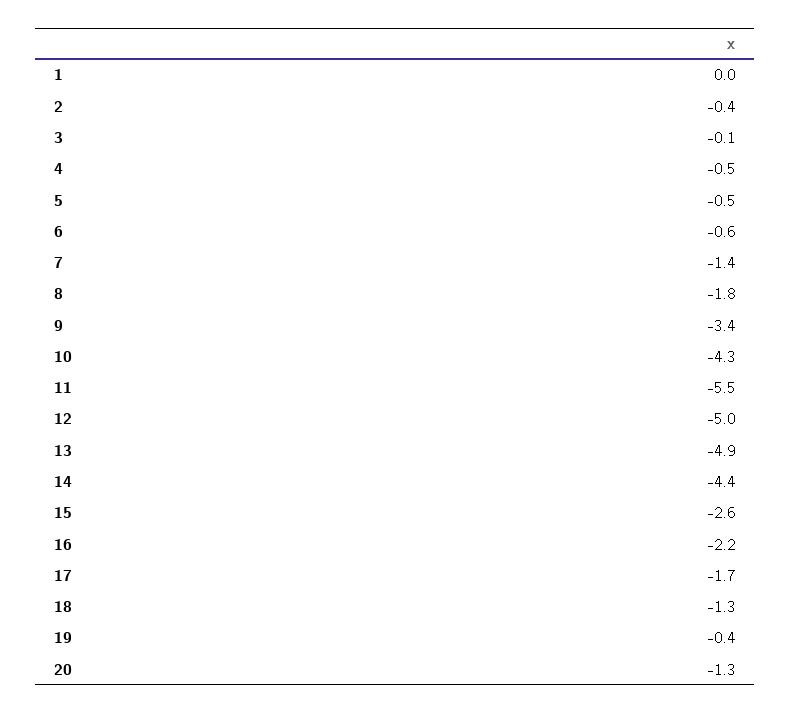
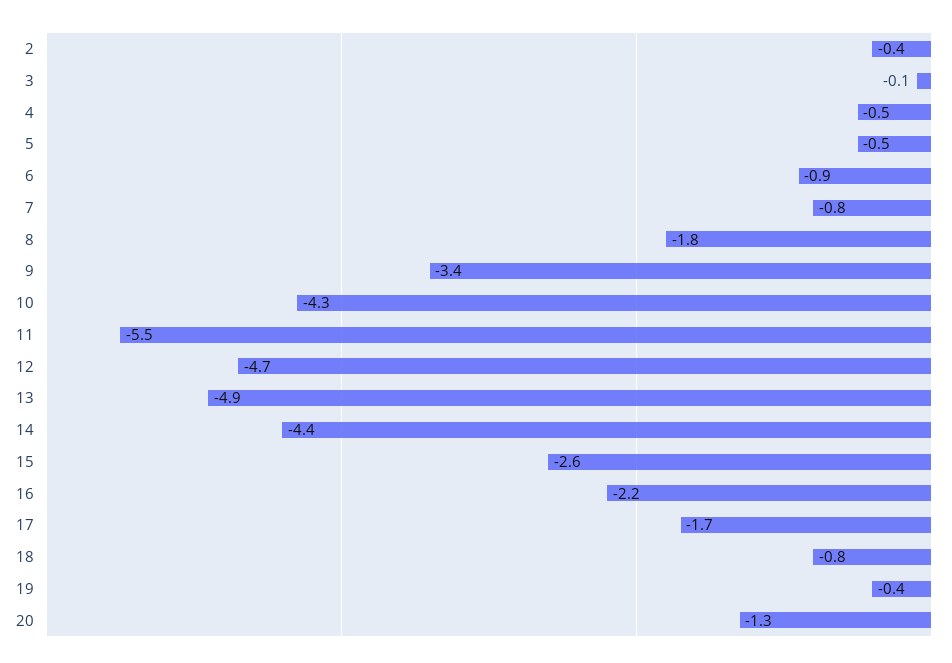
1: 0 -> none
6: -0.6 -> -0.9
7: -1.4 -> -0.8
12: -5 -> -4.7
18: -1.3 -> -0.8

